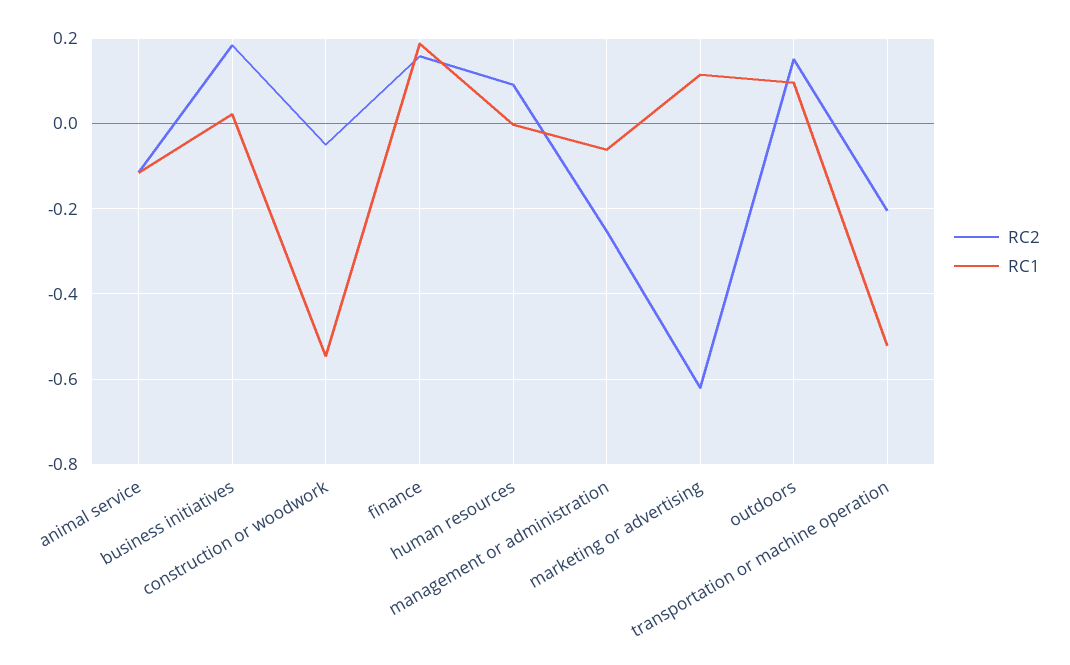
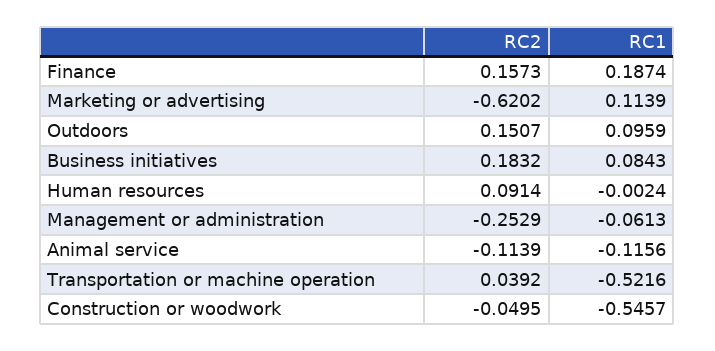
RC1, business initiatives: 0.02 -> 0.0843
RC2, transportation or machine operation: -0.2 -> 0.0392

